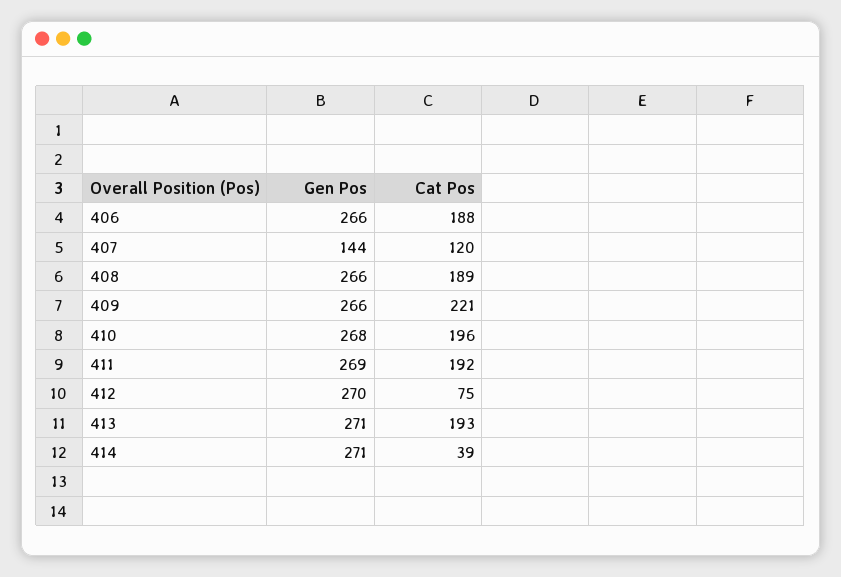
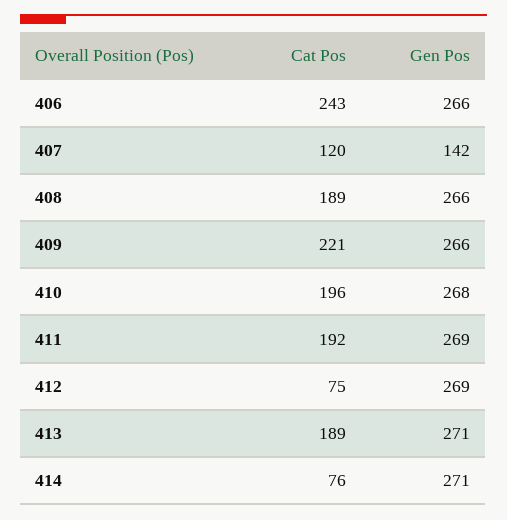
Cat Pos, 406: 188 -> 243
Gen Pos, 407: 144 -> 142
Gen Pos, 412: 270 -> 269
Cat Pos, 413: 193 -> 189
Cat Pos, 414: 39 -> 76

